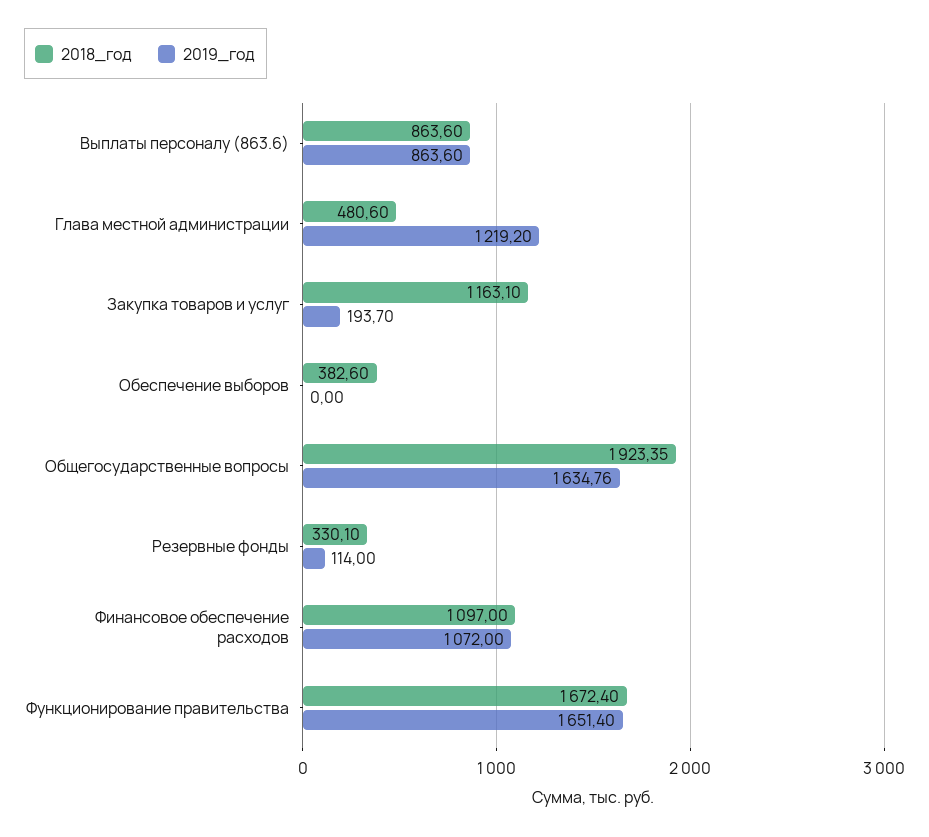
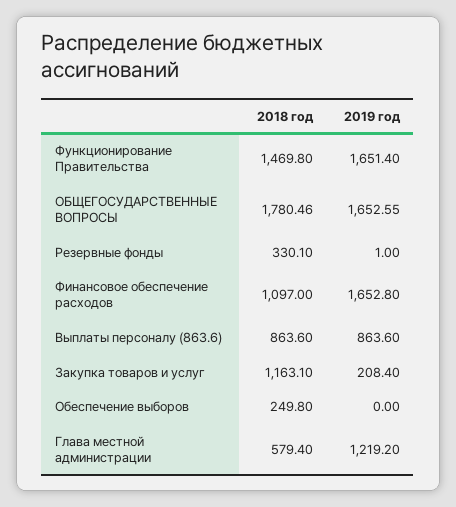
2018_год, Глава местной администрации: 480.6 -> 579.4
2019_год, Закупка товаров и услуг: 193.7 -> 208.4
2018_год, Обеспечение выборов: 382.6 -> 249.8
2018_год, Общегосударственные вопросы: 1923.35 -> 1780.46
2019_год, Общегосударственные вопросы: 1634.76 -> 1652.55
2019_год, Резервные фонды: 114 -> 1
2019_год, Финансовое обеспечение расходов: 1072 -> 1652.8
2018_год, Функционирование правительства: 1672.4 -> 1469.8

